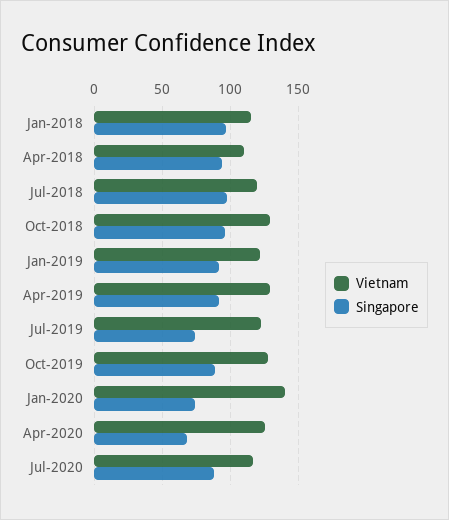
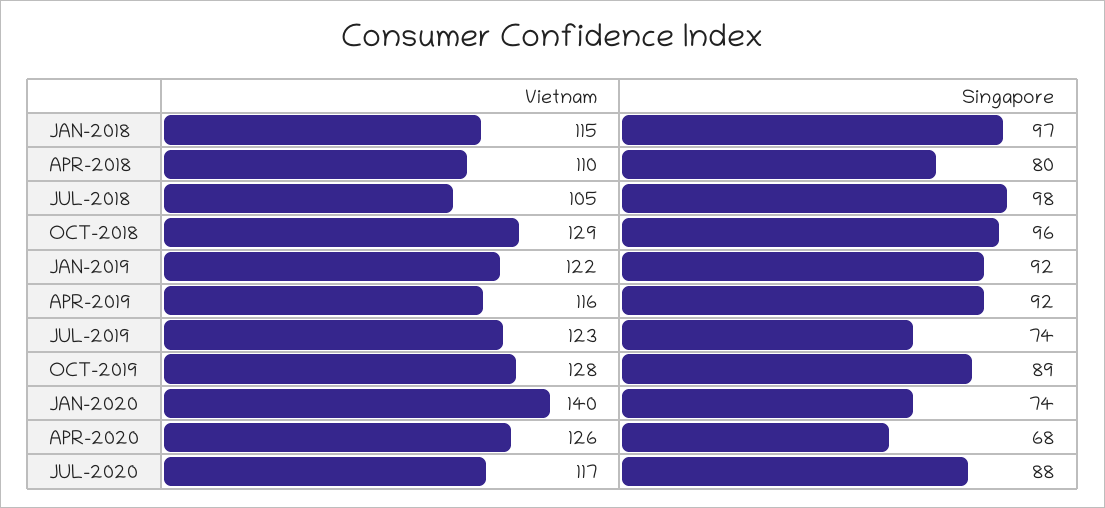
Singapore, Apr-2018: 95 -> 80
Vietnam, Jul-2018: 120 -> 105
Vietnam, Apr-2019: 130 -> 116

